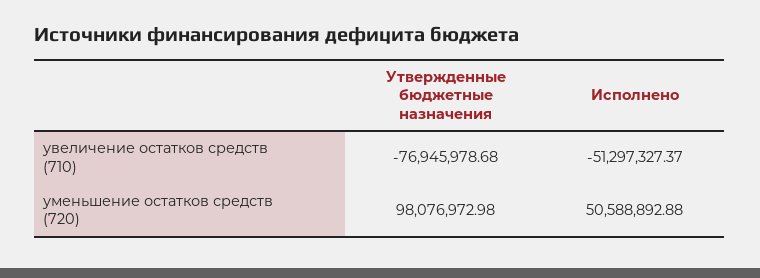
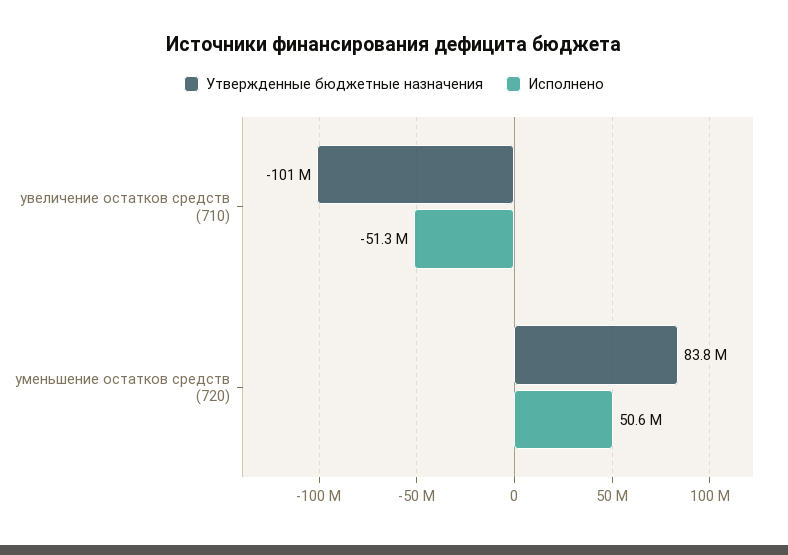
Утвержденные бюджетные назначения, увеличение остатков средств (710): -76945978.68 -> -101000000
Утвержденные бюджетные назначения, уменьшение остатков средств (720): 98076972.98 -> 83800000

